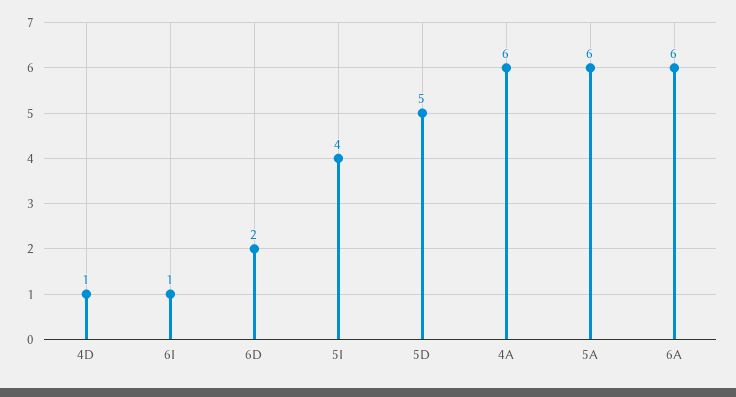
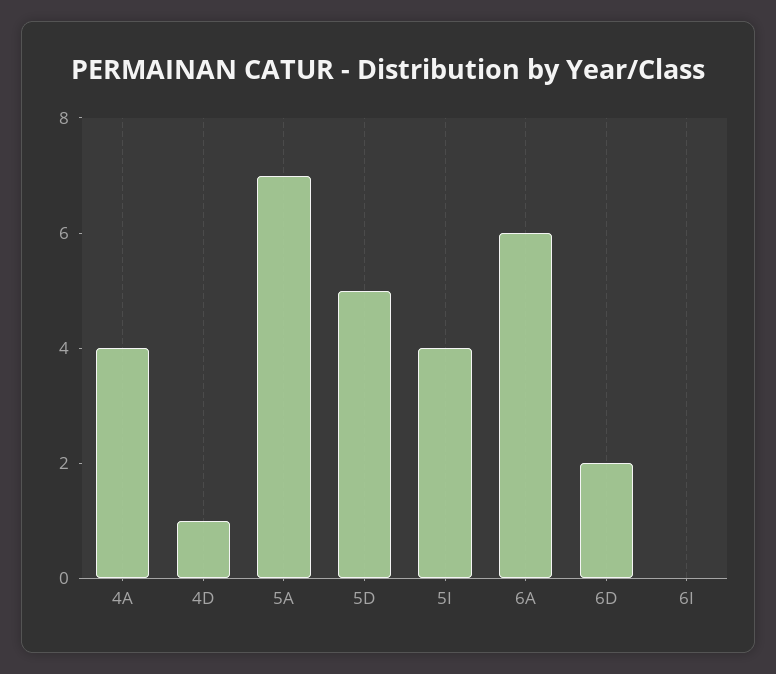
6I: 1 -> 0
4A: 6 -> 4
5A: 6 -> 7

